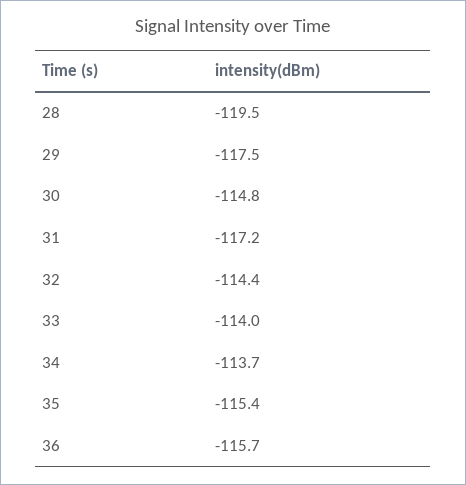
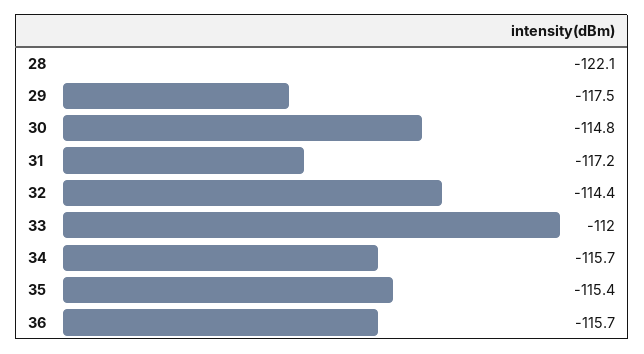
28: -119.5 -> -122.1
33: -114 -> -112
34: -113.7 -> -115.7

